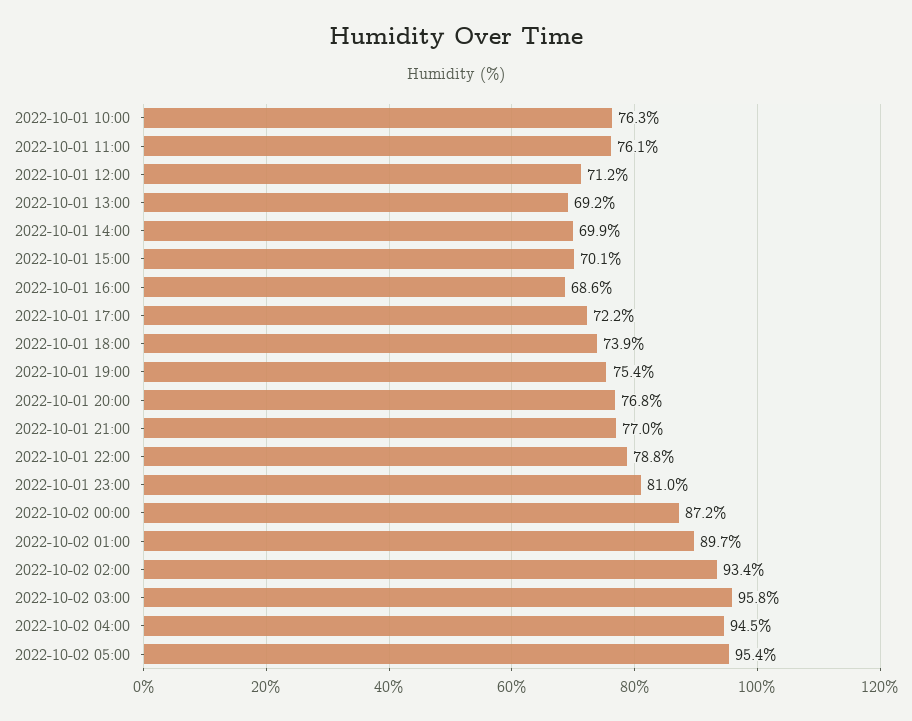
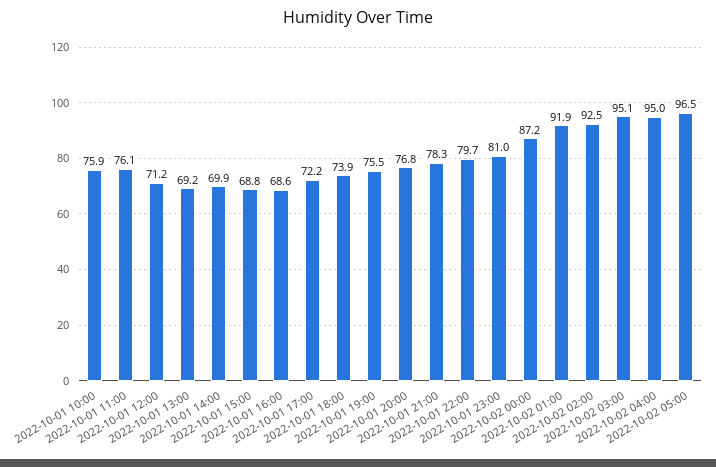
2022-10-01 10:00: 76.3 -> 75.9
2022-10-01 15:00: 70.1 -> 68.8
2022-10-01 19:00: 75.4 -> 75.5
2022-10-01 21:00: 77 -> 78.3
2022-10-01 22:00: 78.8 -> 79.7
2022-10-02 01:00: 89.7 -> 91.9
2022-10-02 02:00: 93.4 -> 92.5
2022-10-02 03:00: 95.8 -> 95.1
2022-10-02 04:00: 94.5 -> 95
2022-10-02 05:00: 95.4 -> 96.5

